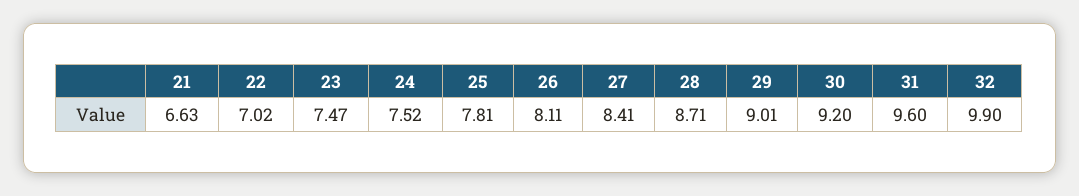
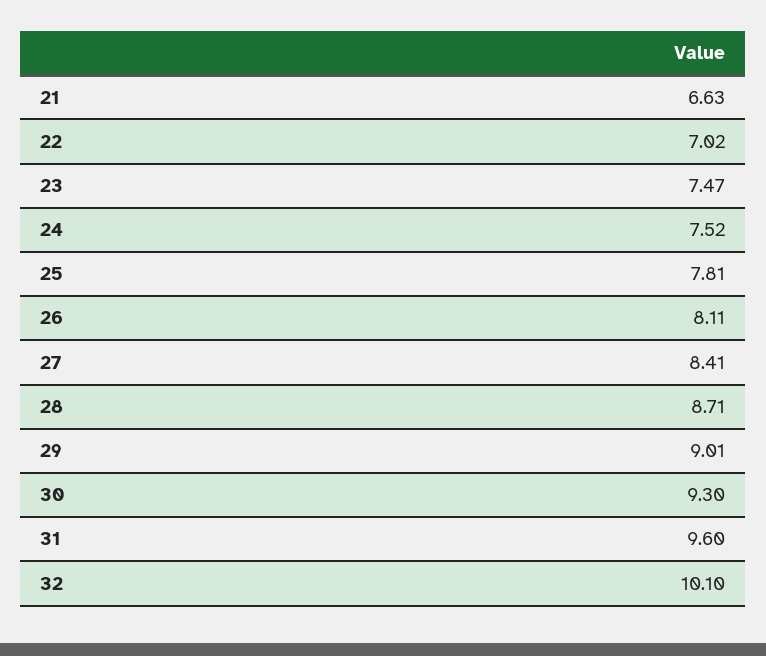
30: 9.2 -> 9.3
32: 9.9 -> 10.1

